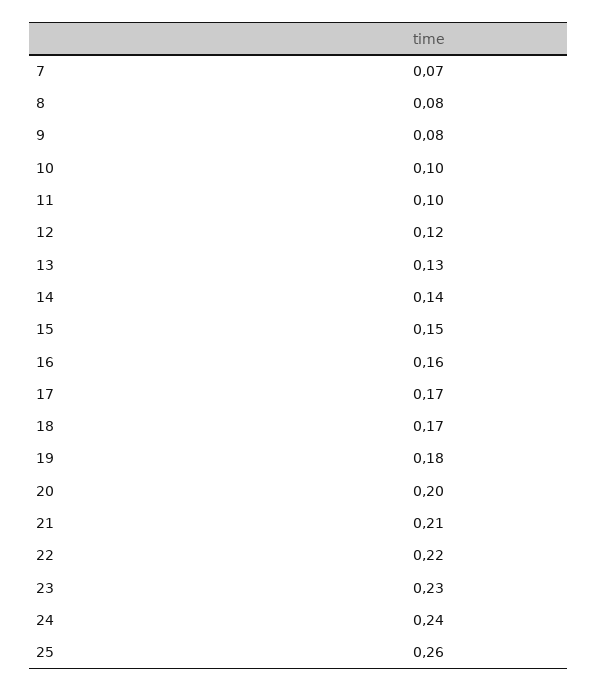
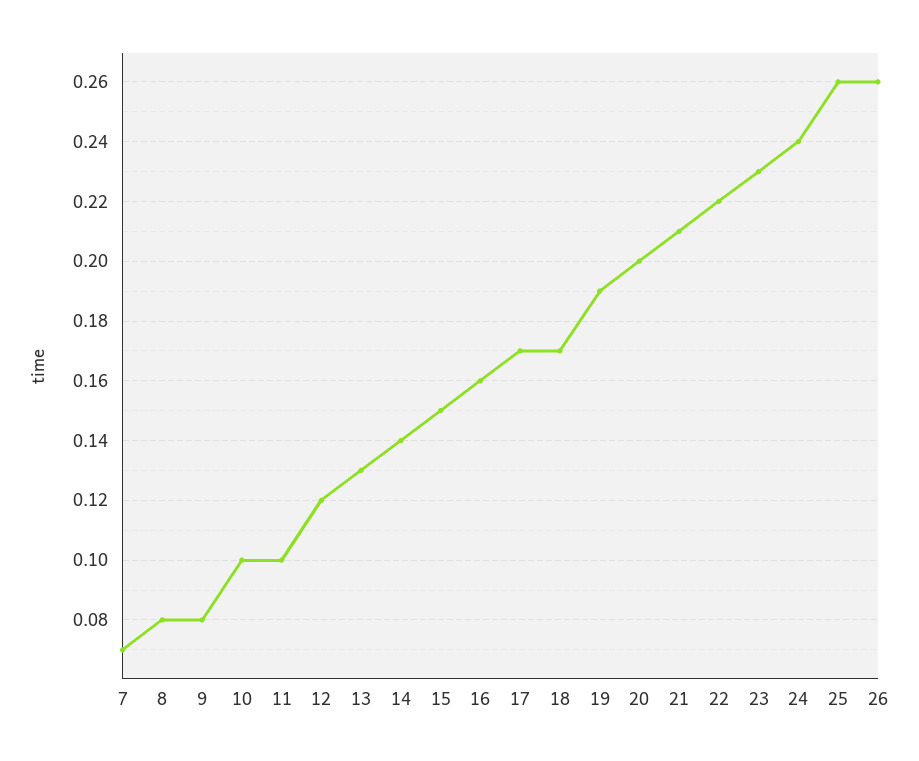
19: 0.18 -> 0.19
26: none -> 0.26

